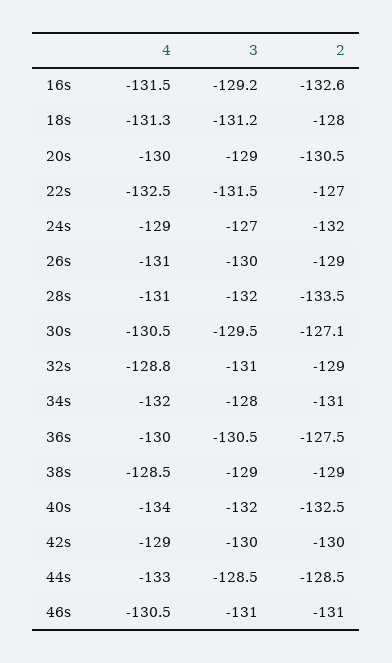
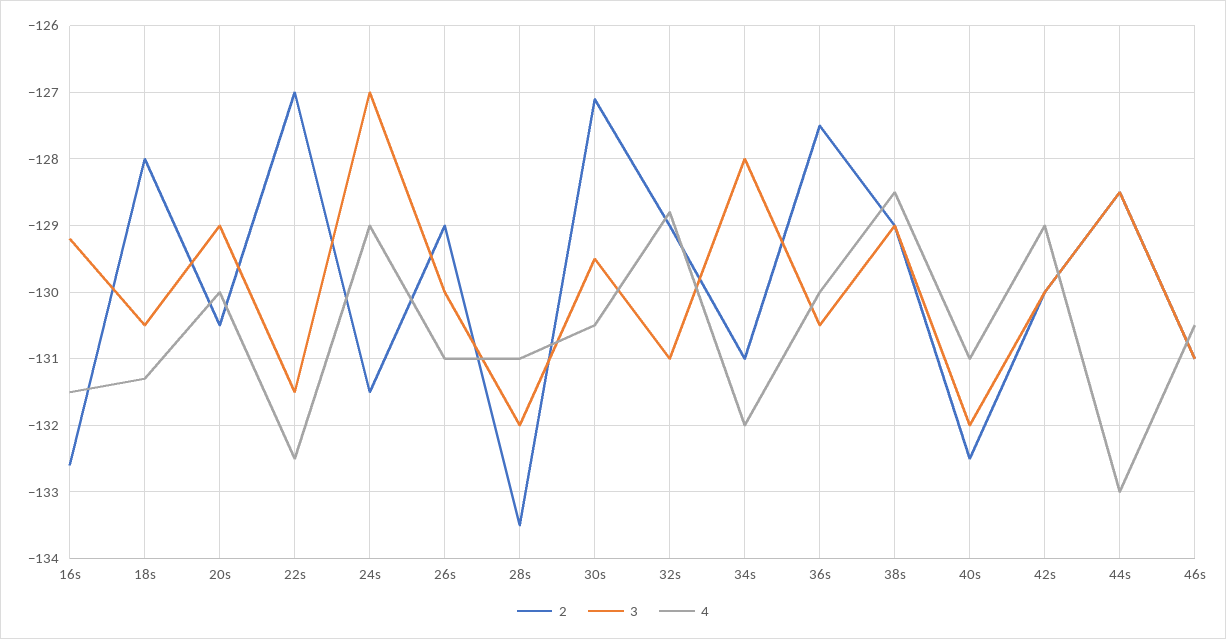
3, 18s: -131.2 -> -130.5
2, 24s: -132 -> -131.5
4, 40s: -134 -> -131

